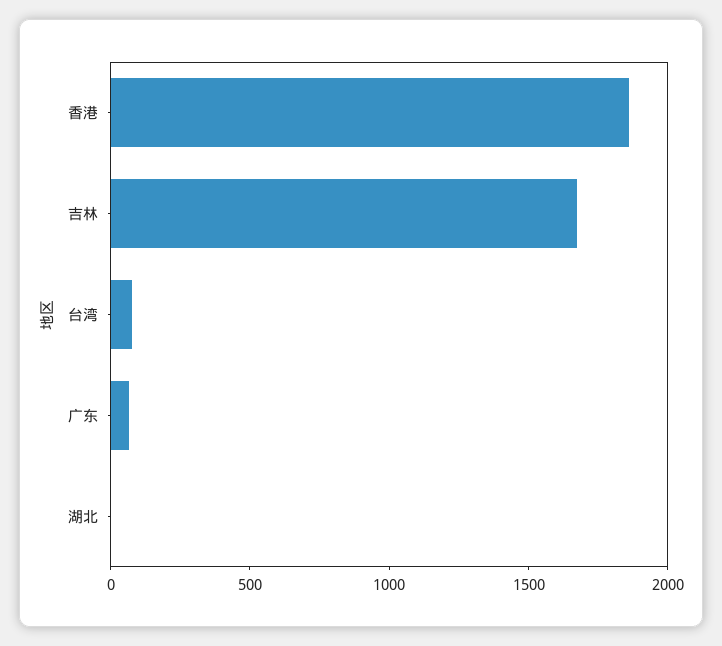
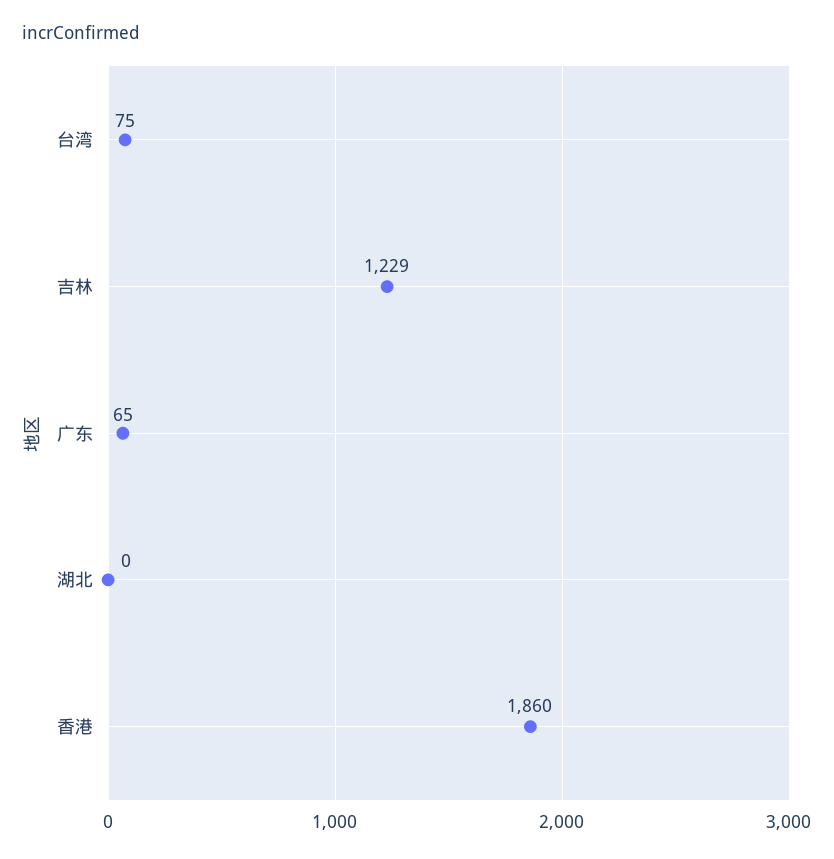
吉林: 1700 -> 1229

